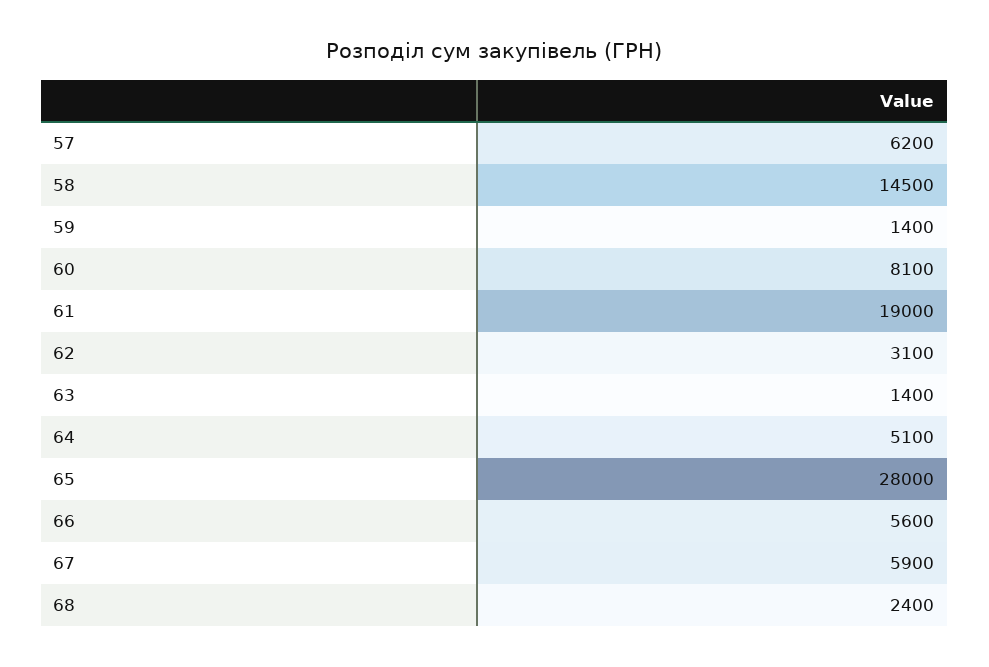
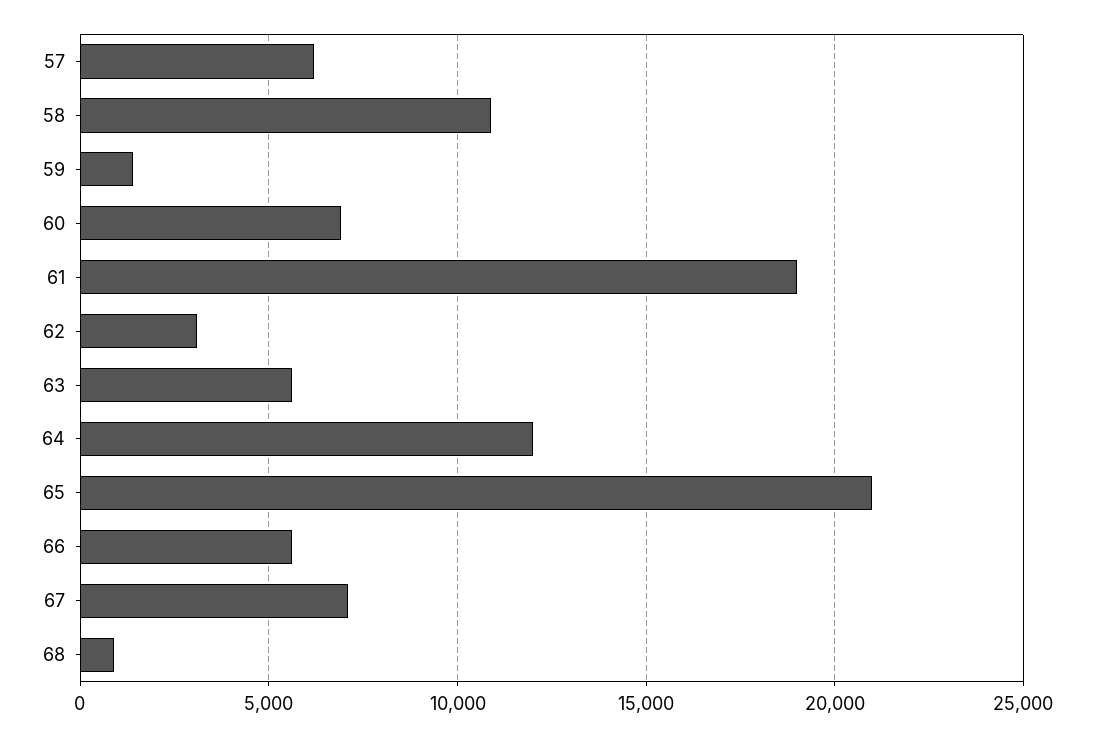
58: 14500 -> 11000
60: 8100 -> 7000
63: 1400 -> 5500
64: 5100 -> 12000
65: 28000 -> 21000
67: 5900 -> 7000
68: 2400 -> 1000

